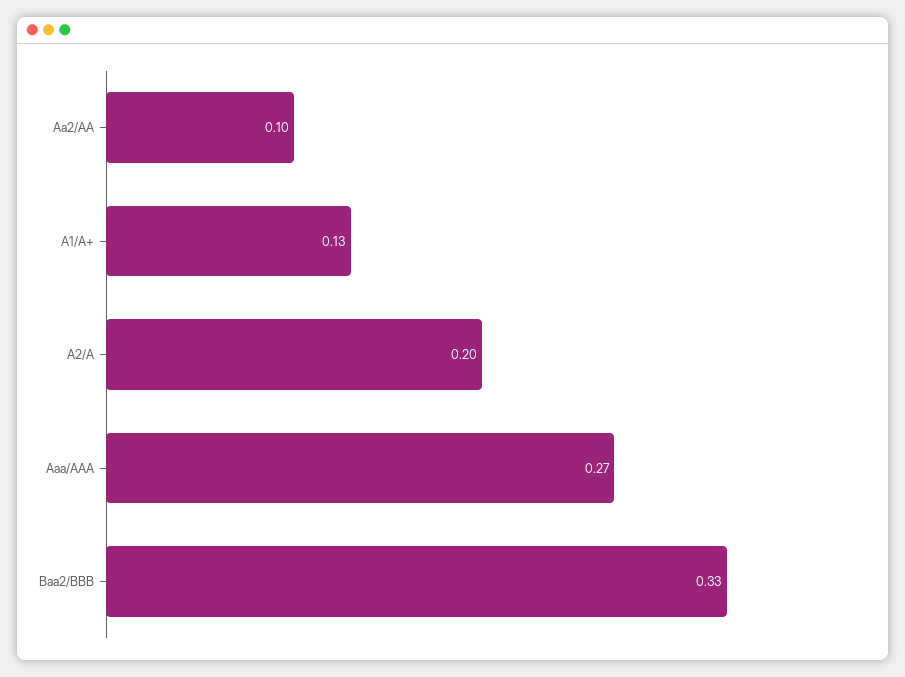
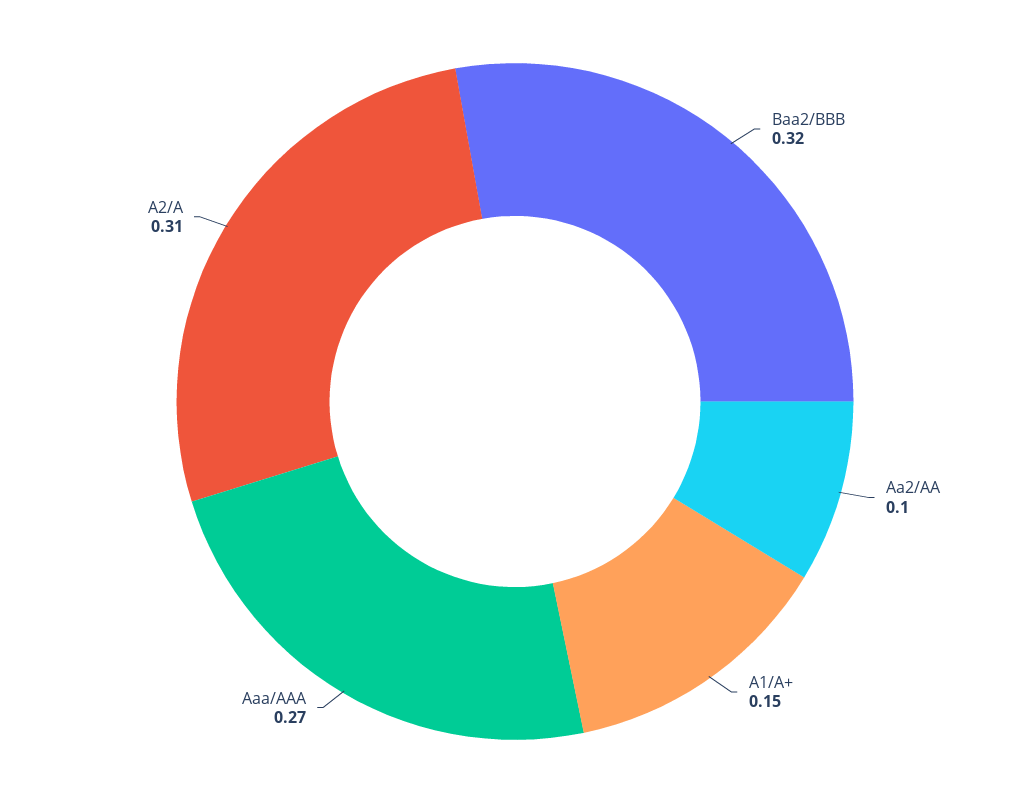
A1/A+: 0.13 -> 0.15
A2/A: 0.2 -> 0.31
Baa2/BBB: 0.33 -> 0.32

